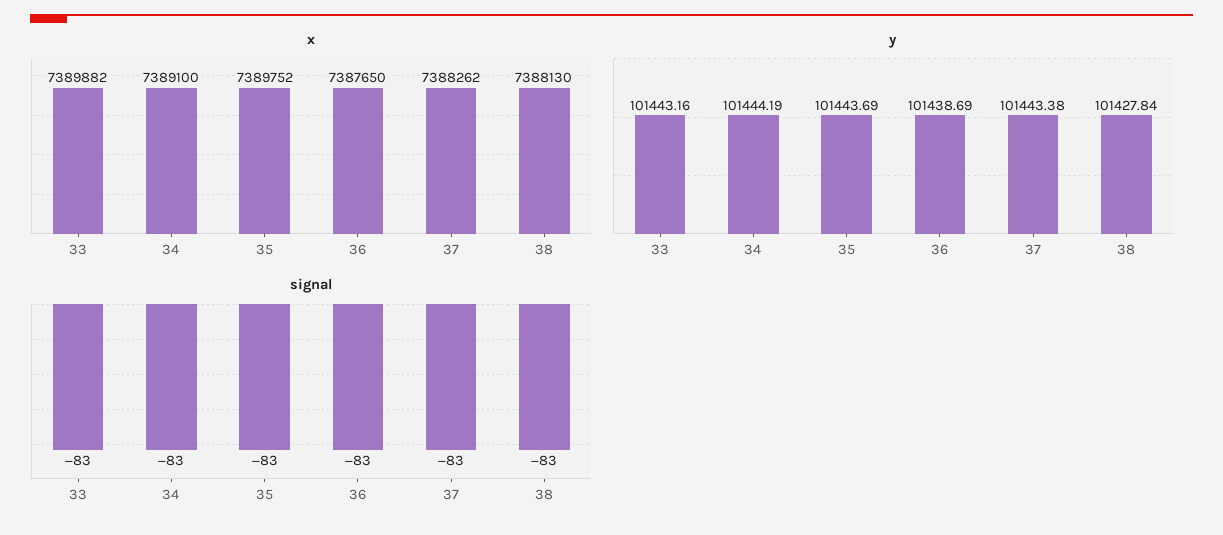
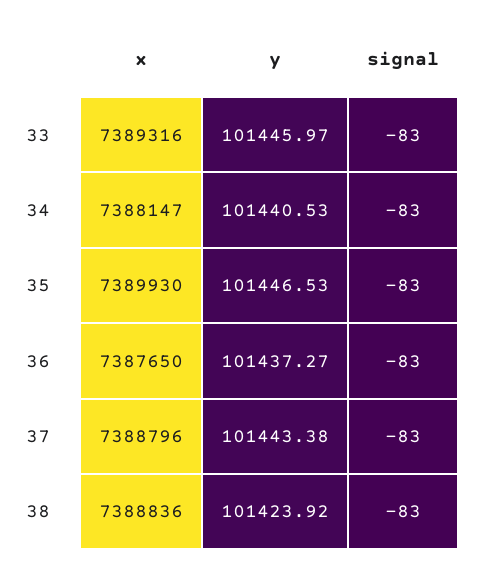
x, 33: 7389882 -> 7389316
x, 34: 7389100 -> 7388147
x, 35: 7389752 -> 7389930
x, 37: 7388262 -> 7388796
x, 38: 7388130 -> 7388836
y, 33: 101443.16 -> 101445.97
y, 34: 101444.19 -> 101440.53
y, 35: 101443.69 -> 101446.53
y, 36: 101438.69 -> 101437.27
y, 38: 101427.84 -> 101423.92

